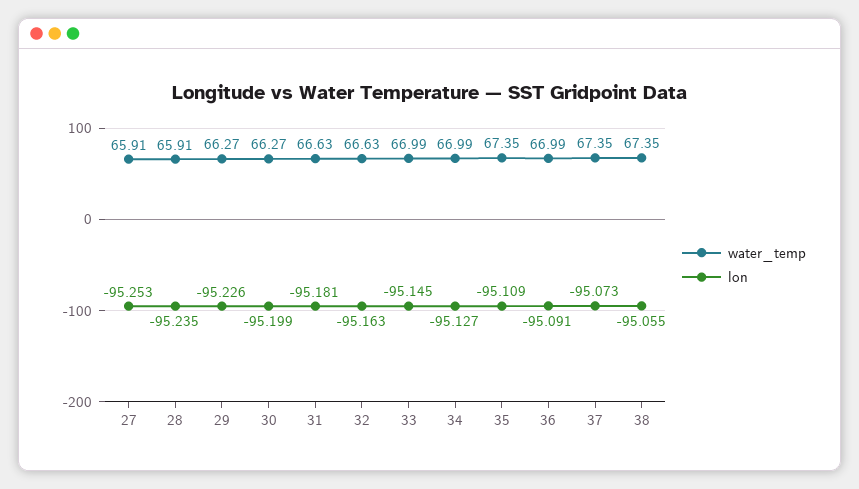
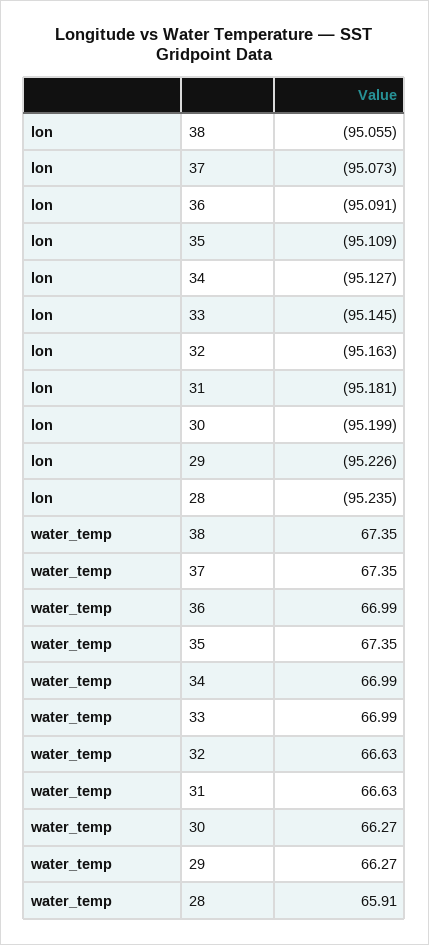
water_temp, 27: 65.91 -> none
lon, 27: -95.253 -> none

